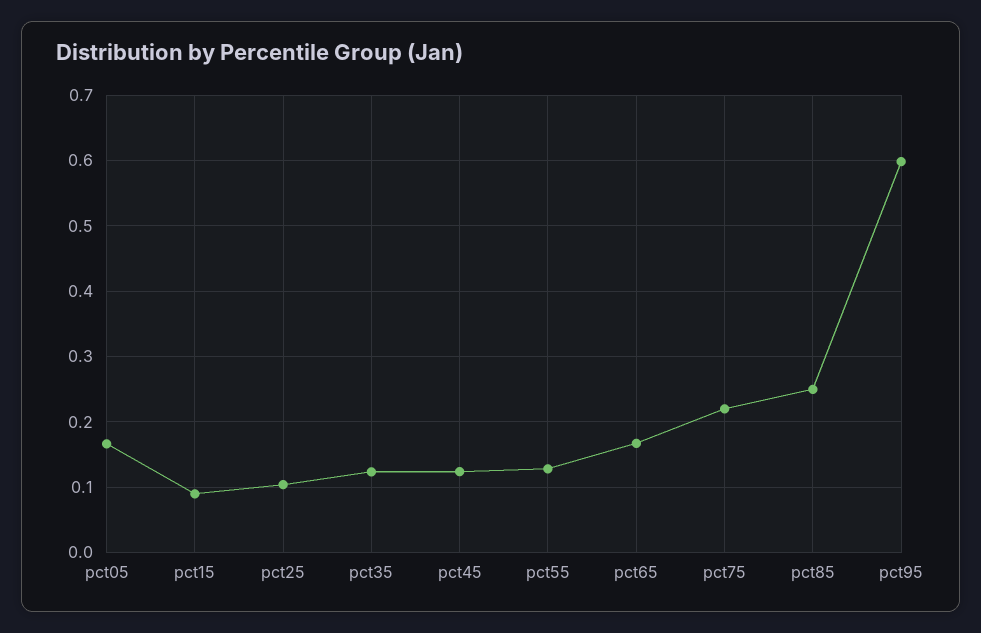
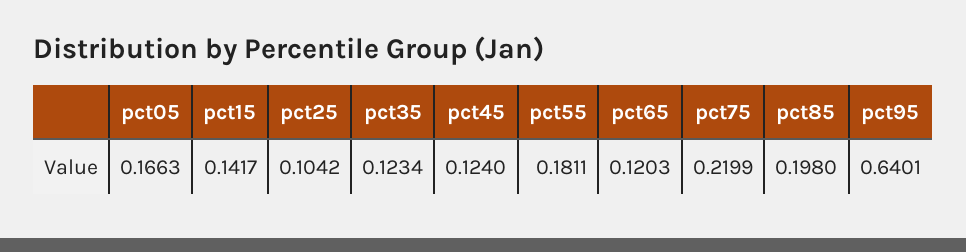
pct15: 0.09 -> 0.1417
pct55: 0.13 -> 0.1811
pct65: 0.17 -> 0.1203
pct85: 0.25 -> 0.198
pct95: 0.6 -> 0.6401

